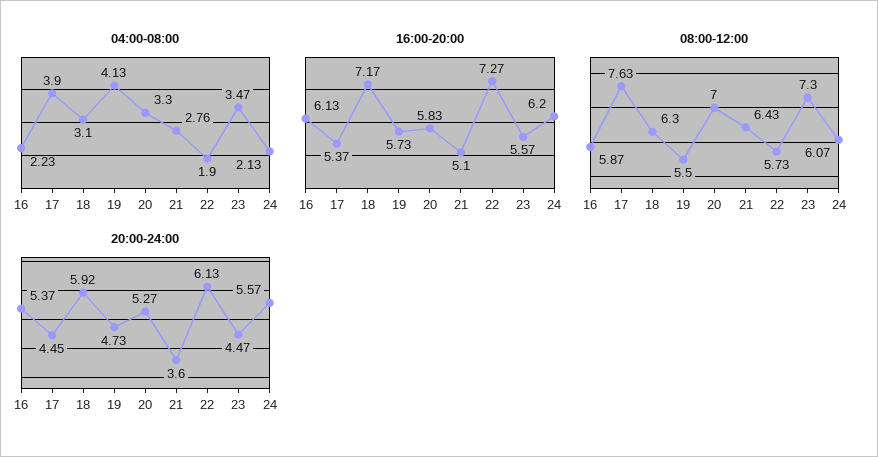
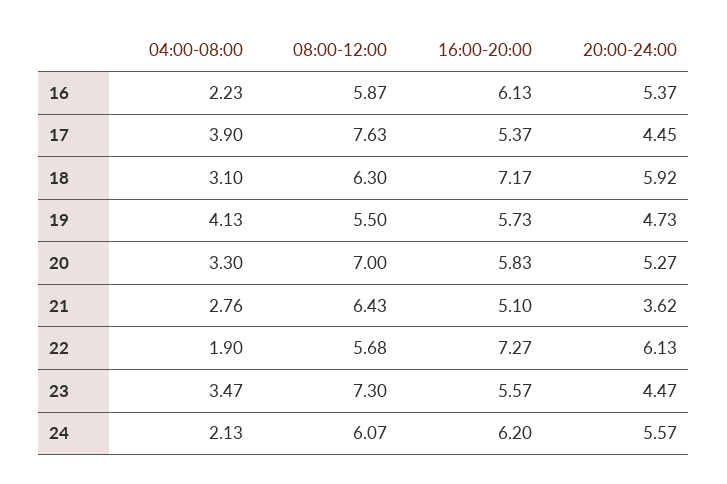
08:00-12:00, 22: 5.73 -> 5.68
20:00-24:00, 21: 3.6 -> 3.62

